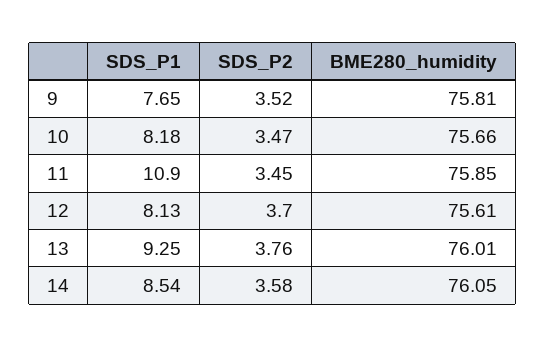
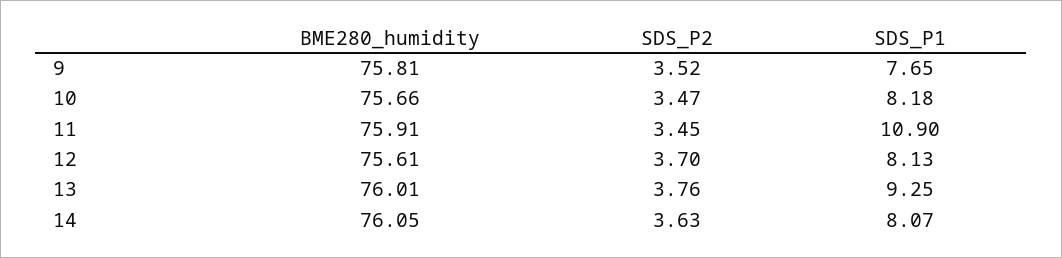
BME280_humidity, 11: 75.85 -> 75.91
SDS_P1, 14: 8.54 -> 8.07
SDS_P2, 14: 3.58 -> 3.63

